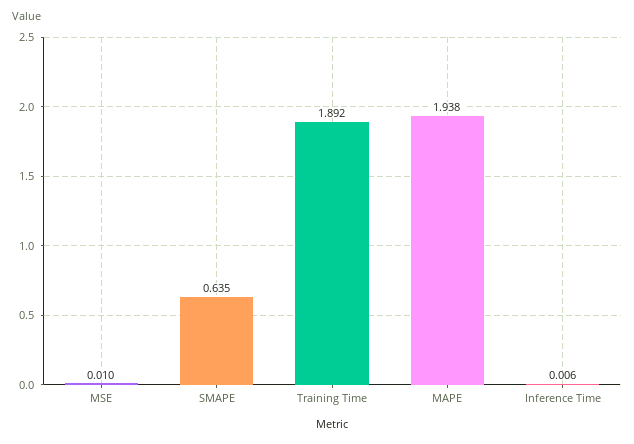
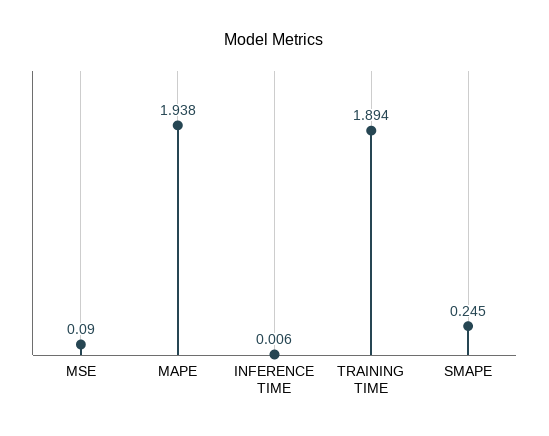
MSE: 0.01 -> 0.09
SMAPE: 0.635 -> 0.245
Training Time: 1.892 -> 1.894

